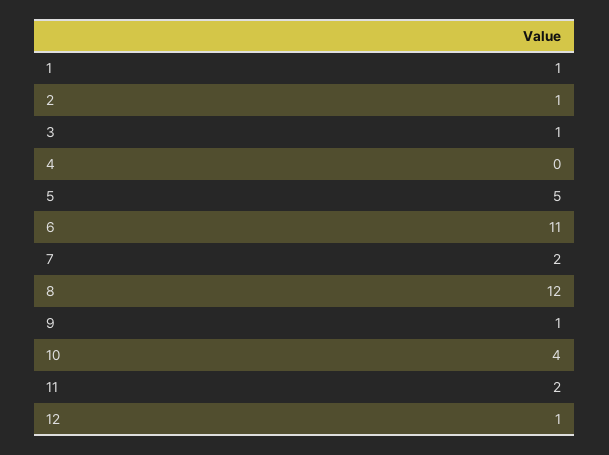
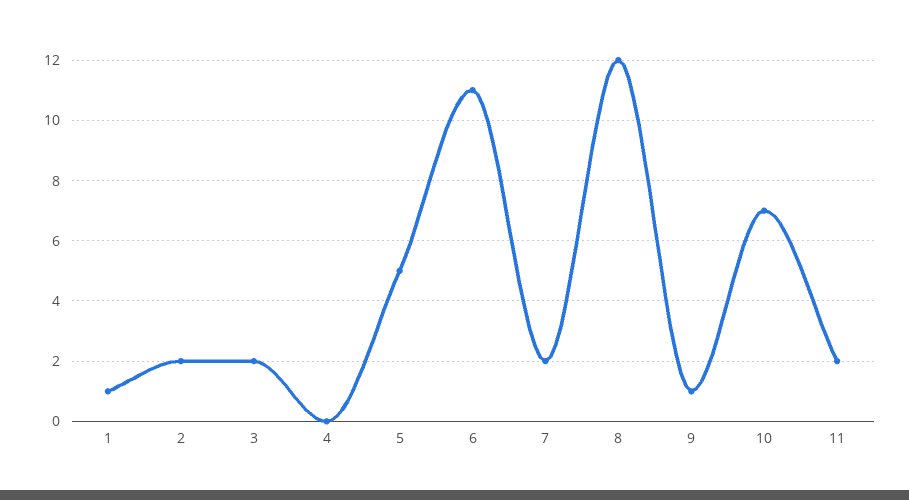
2: 1 -> 2
3: 1 -> 2
10: 4 -> 7
12: 1 -> none

